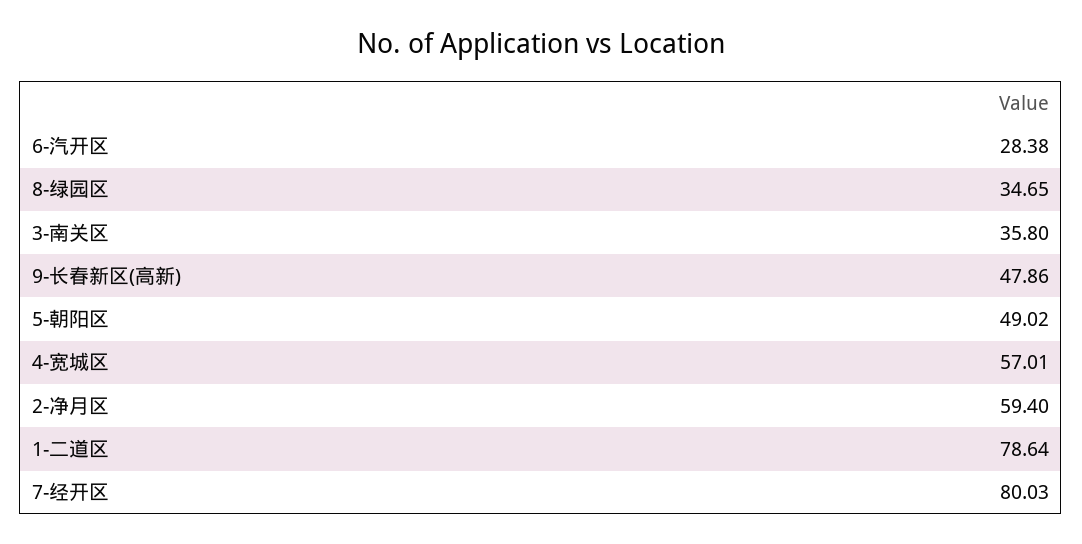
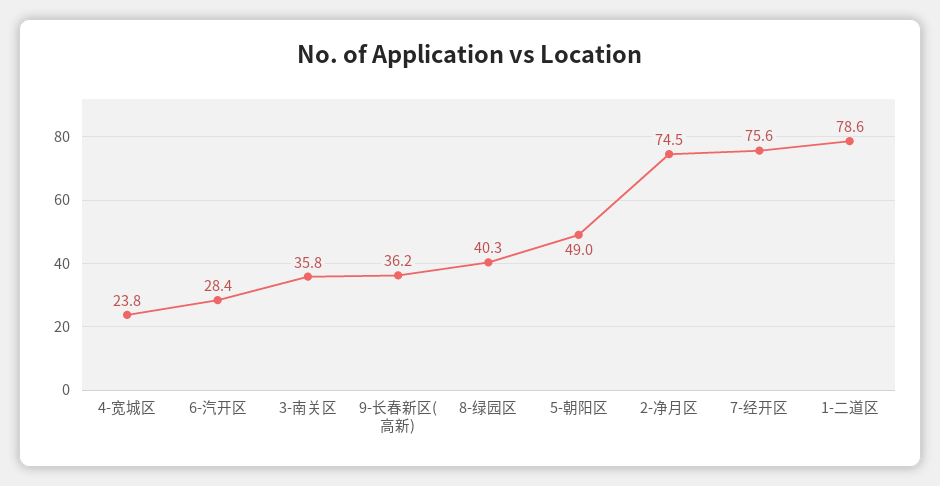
8-绿园区: 34.65 -> 40.3
9-长春新区(高新): 47.86 -> 36.2
4-宽城区: 57.01 -> 23.8
2-净月区: 59.4 -> 74.5
7-经开区: 80.03 -> 75.6

